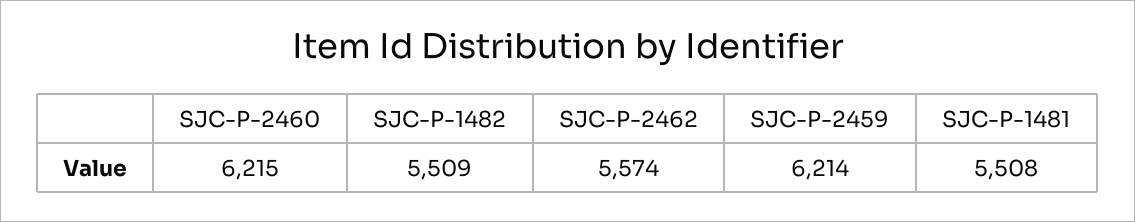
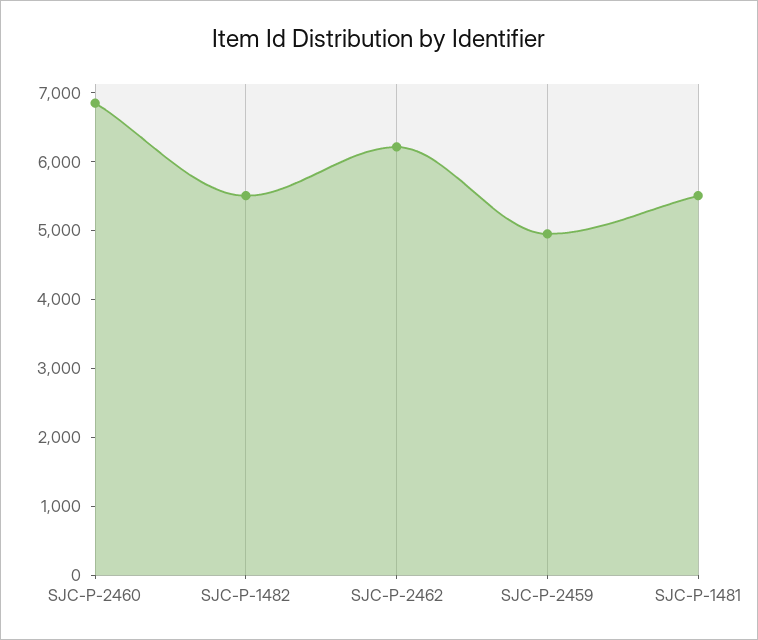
SJC-P-2460: 6215 -> 6800
SJC-P-2462: 5574 -> 6200
SJC-P-2459: 6214 -> 5000

